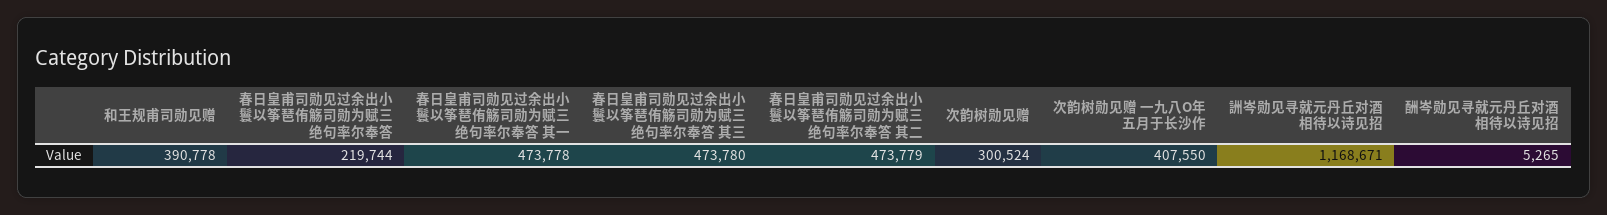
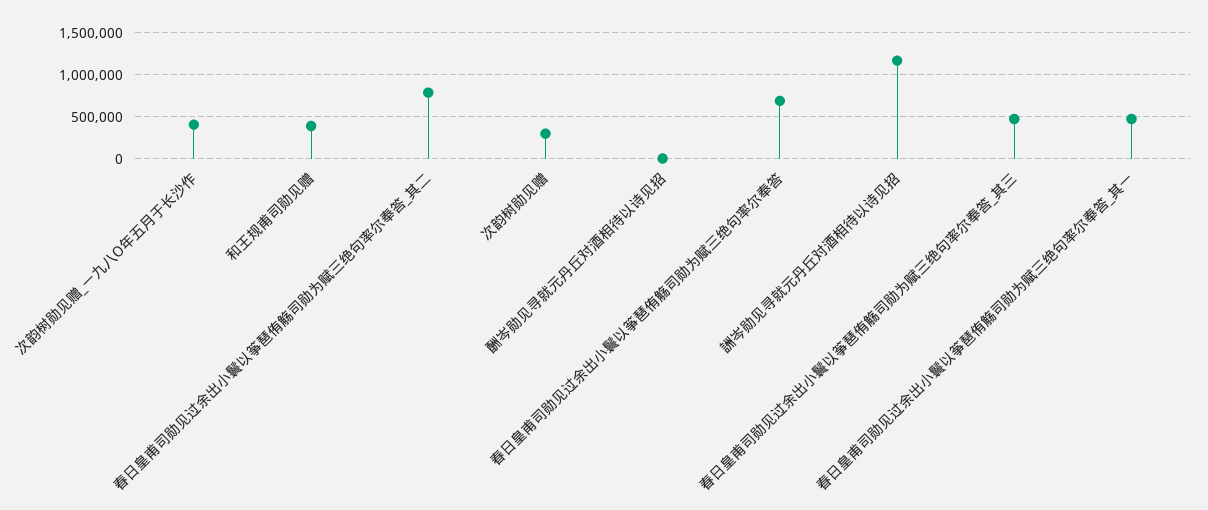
春日皇甫司勋见过余出小鬟以筝琶侑觞司勋为赋三绝句率尔奉答: 219744 -> 700000
春日皇甫司勋见过余出小鬟以筝琶侑觞司勋为赋三绝句率尔奉答 其二: 473779 -> 800000

